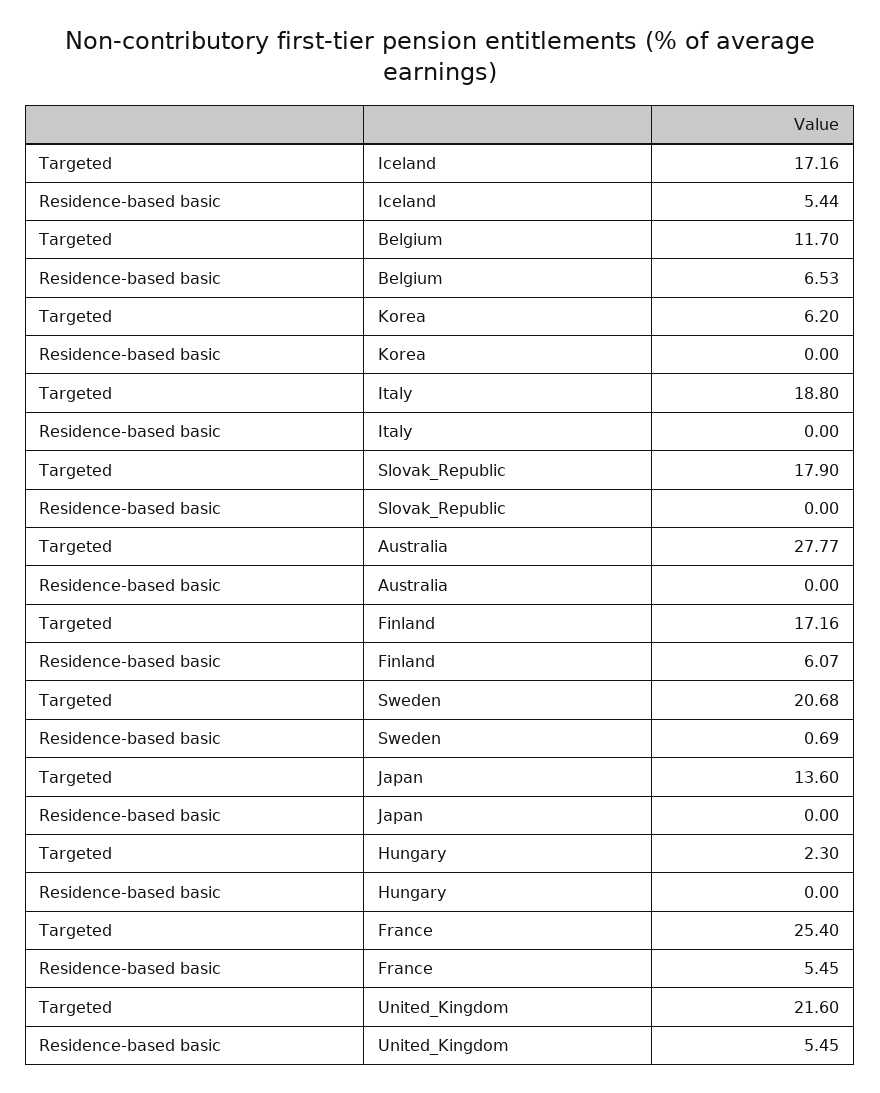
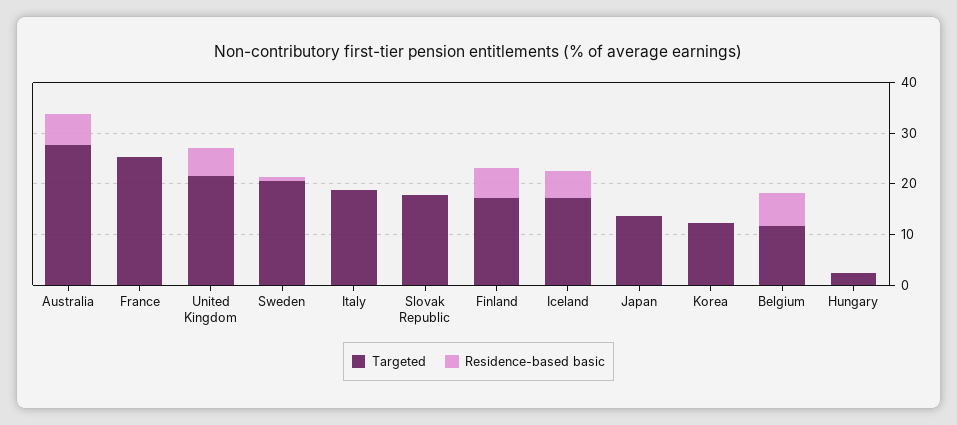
Targeted, Korea: 6.2 -> 12
Residence-based basic, Australia: 0 -> 6
Residence-based basic, France: 5.45 -> 0

